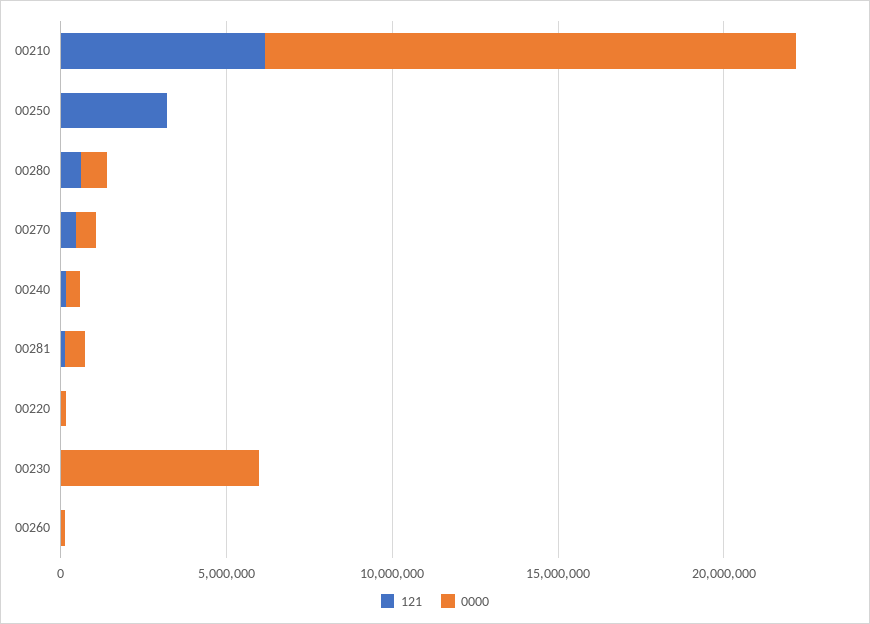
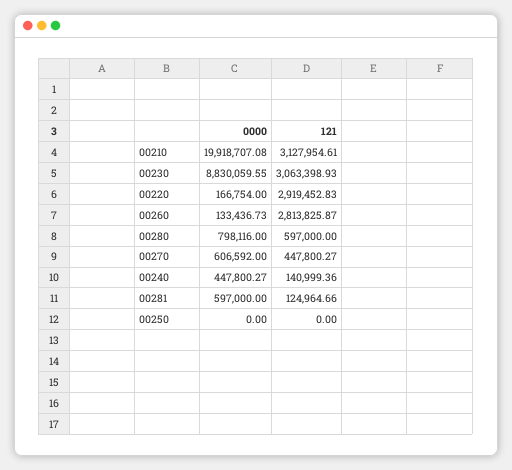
121, 00210: 6000000 -> 3127954.61
0000, 00210: 16000000 -> 19918707.08
121, 00250: 3000000 -> 0
121, 00220: 0 -> 2919452.83
121, 00230: 0 -> 3063398.93
0000, 00230: 6000000 -> 8830059.55
121, 00260: 0 -> 2813825.87

